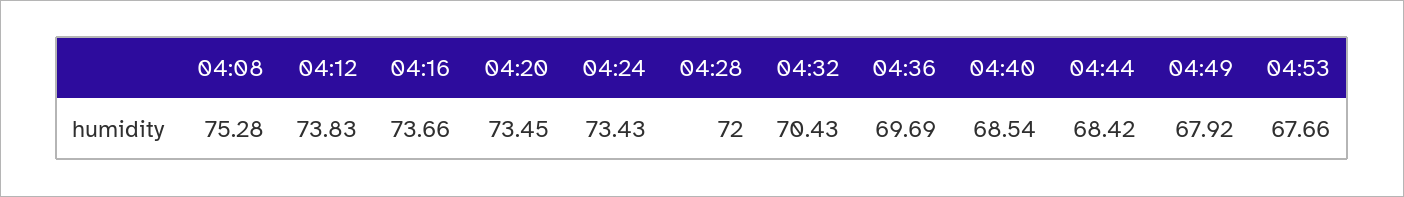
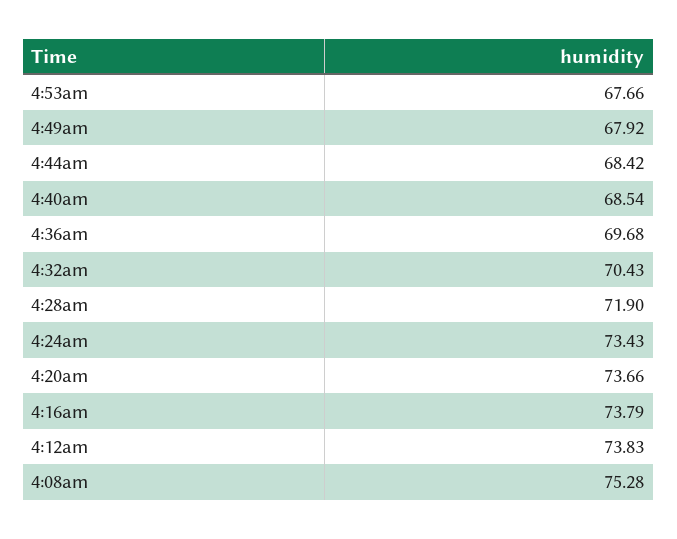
04:16: 73.66 -> 73.79
04:20: 73.45 -> 73.66
04:28: 72 -> 71.9
04:36: 69.69 -> 69.68

